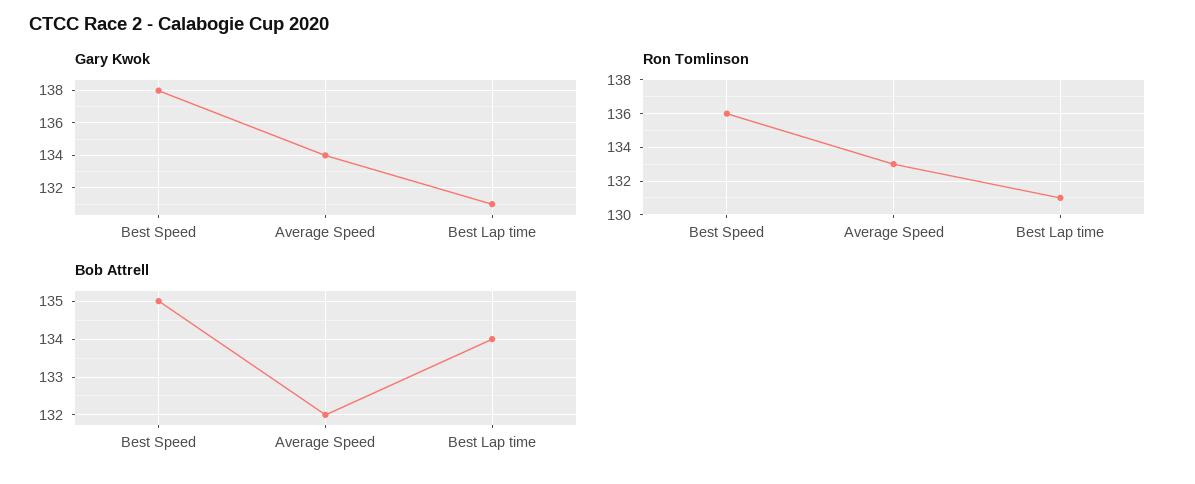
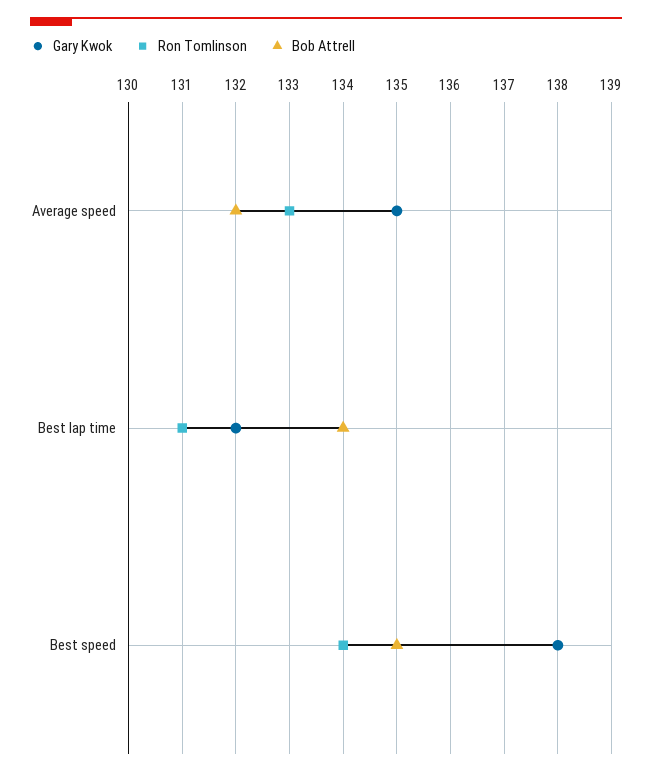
Gary Kwok, Average Speed: 134 -> 135
Gary Kwok, Best Lap time: 131 -> 132
Ron Tomlinson, Best Speed: 136 -> 134

